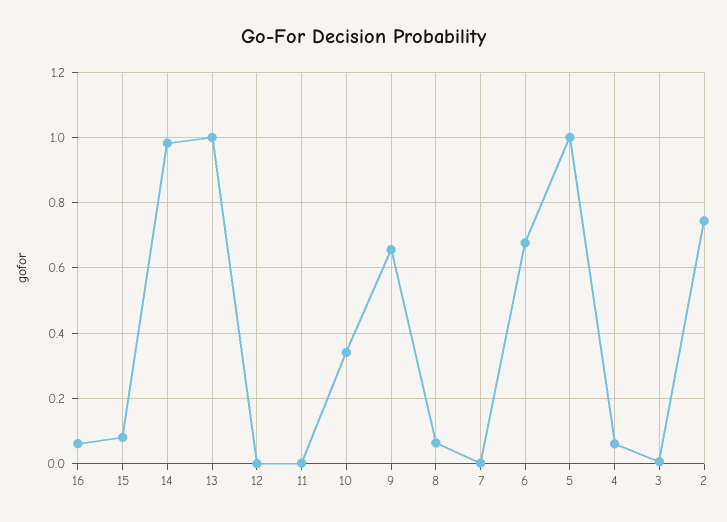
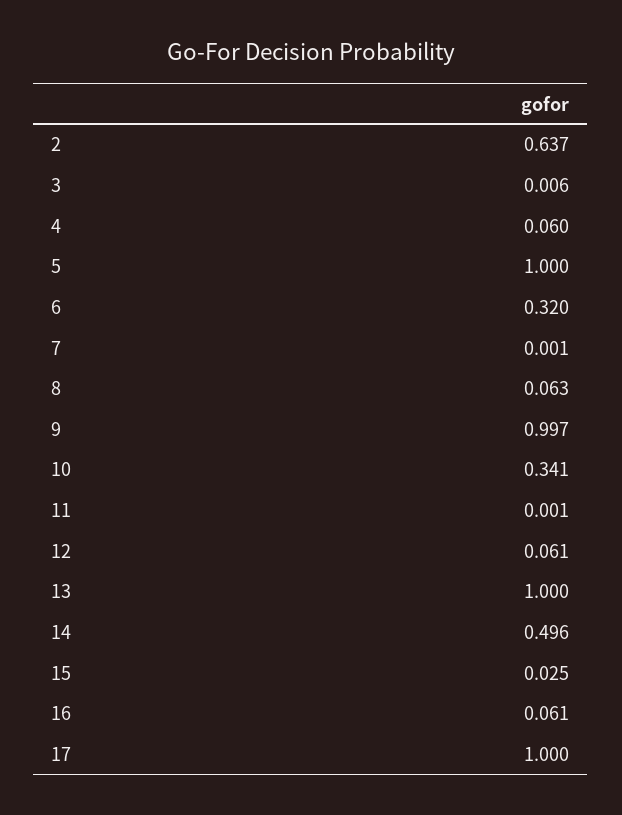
15: 0.08 -> 0.025
14: 0.98 -> 0.496
12: 0 -> 0.061
9: 0.66 -> 0.997
6: 0.68 -> 0.32
2: 0.74 -> 0.637
17: none -> 1

